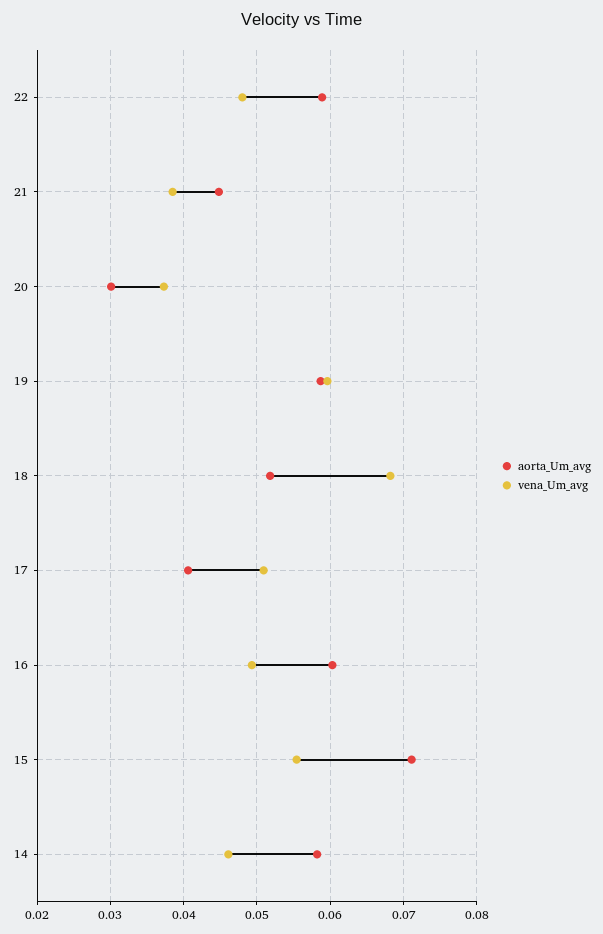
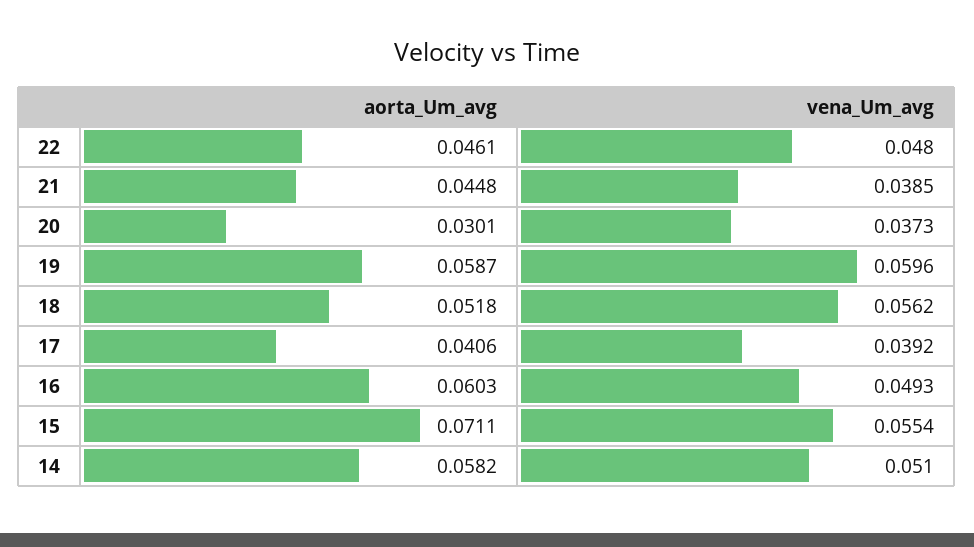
aorta_Um_avg, 22: 0.059 -> 0.0461
vena_Um_avg, 18: 0.068 -> 0.0562
vena_Um_avg, 17: 0.051 -> 0.0392
vena_Um_avg, 14: 0.046 -> 0.051

